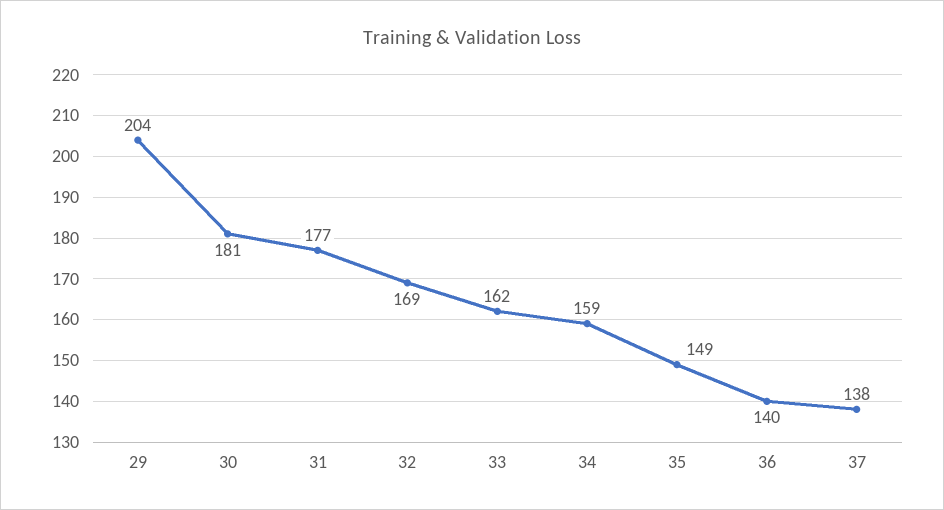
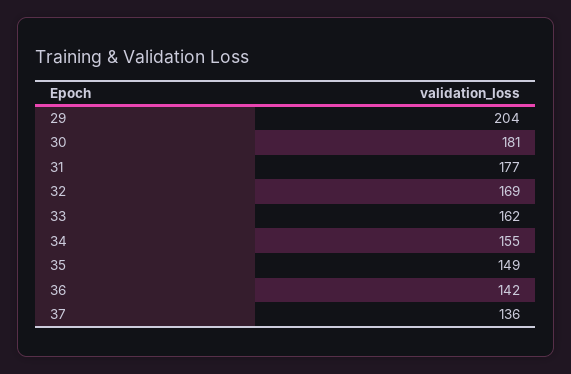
34: 159 -> 155
36: 140 -> 142
37: 138 -> 136

